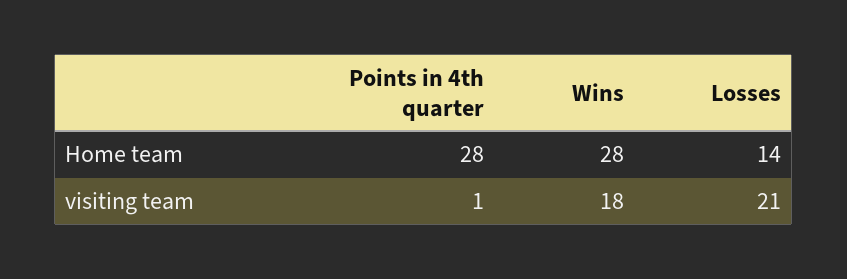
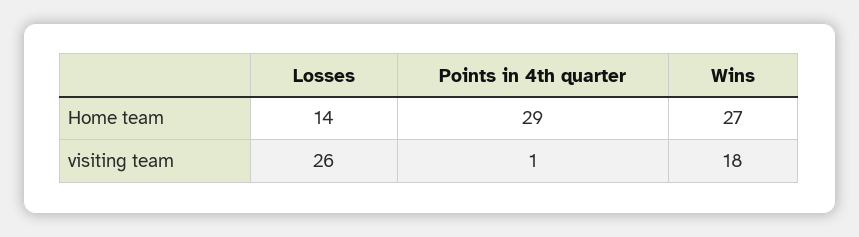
Points in 4th quarter, Home team: 28 -> 29
Wins, Home team: 28 -> 27
Losses, visiting team: 21 -> 26

